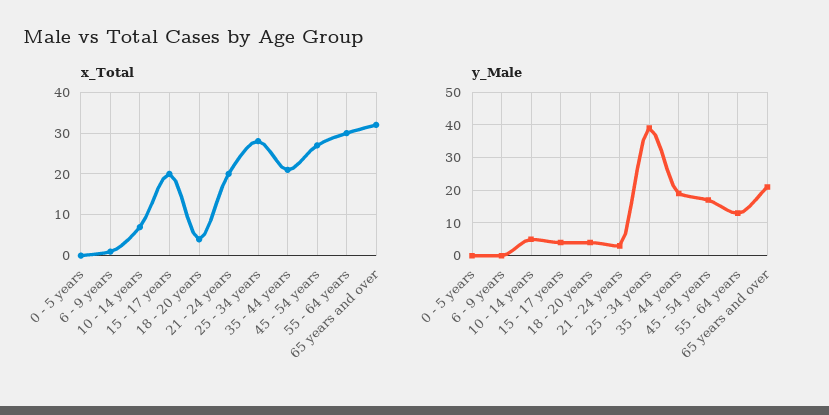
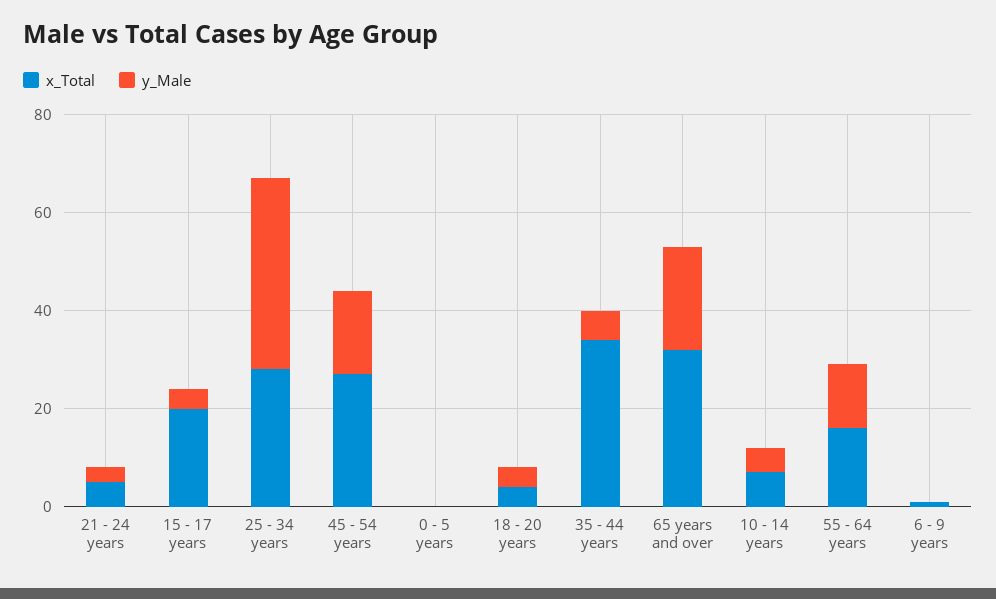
x_Total, 21 - 24 years: 20 -> 5
x_Total, 35 - 44 years: 20 -> 35
x_Total, 55 - 64 years: 30 -> 15
y_Male, 35 - 44 years: 20 -> 5

